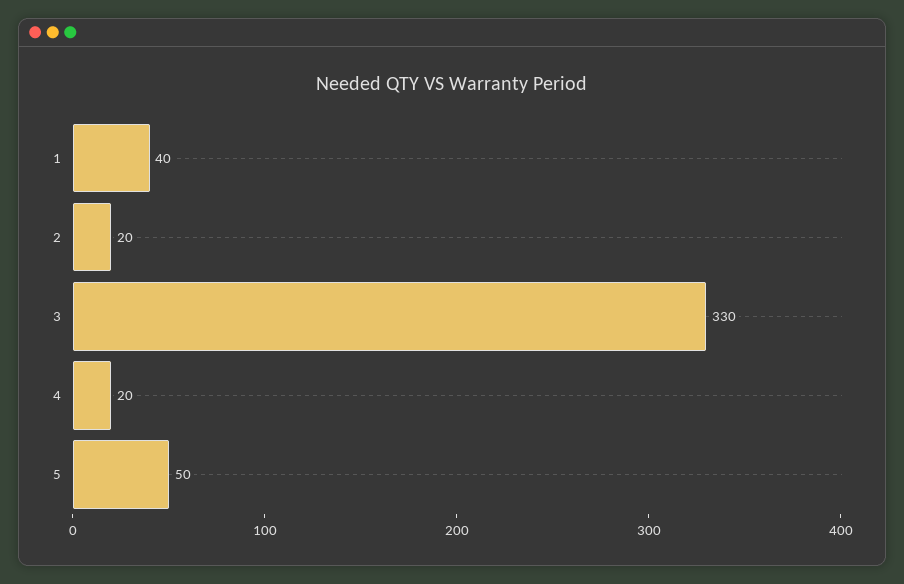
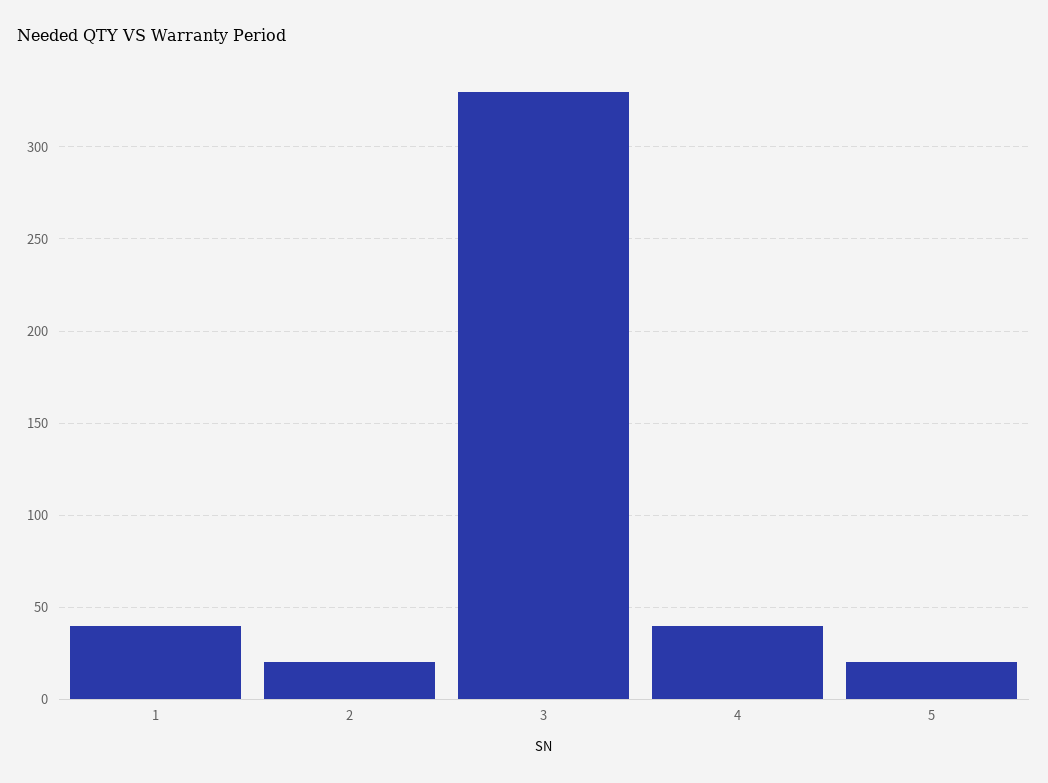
4: 20 -> 40
5: 50 -> 20

